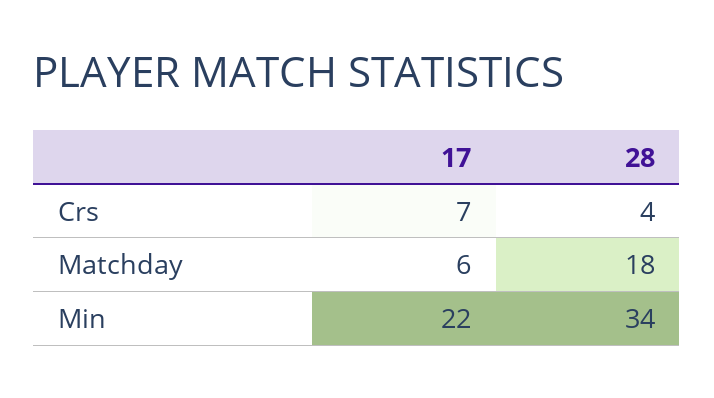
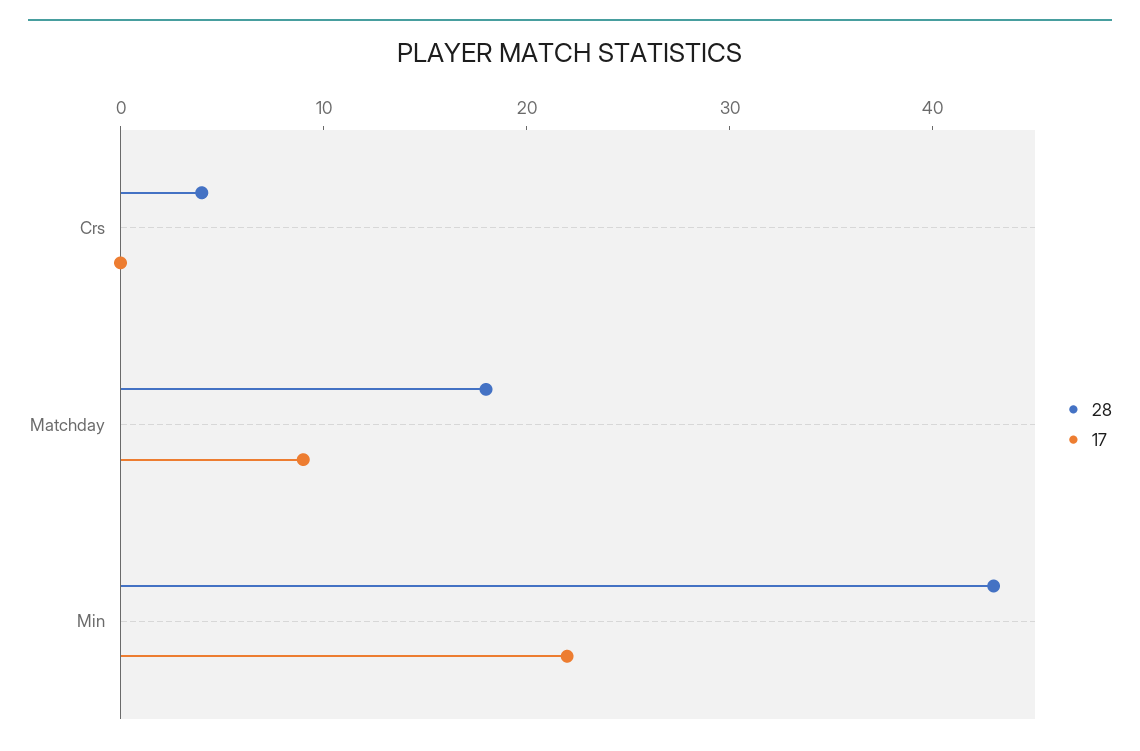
17, Crs: 7 -> 0
17, Matchday: 6 -> 9
28, Min: 34 -> 43

